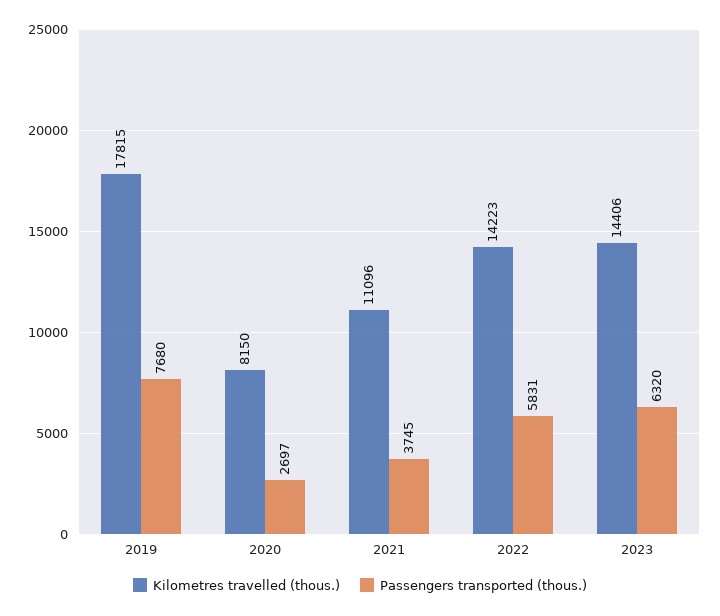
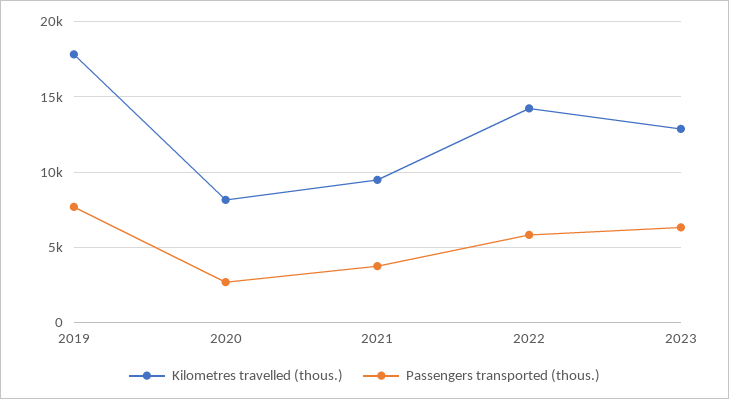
Kilometres travelled (thous.), 2021: 11096 -> 9500
Kilometres travelled (thous.), 2023: 14406 -> 13000

